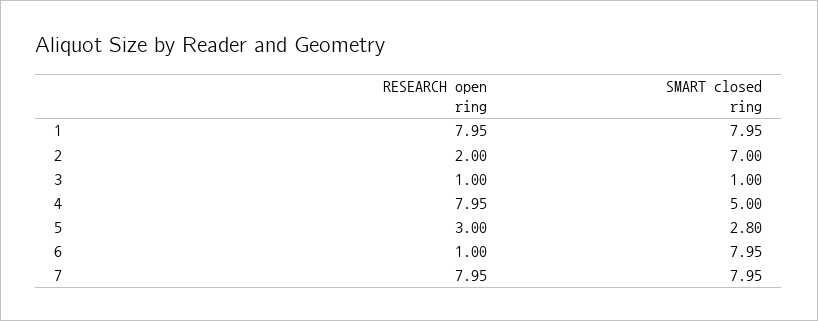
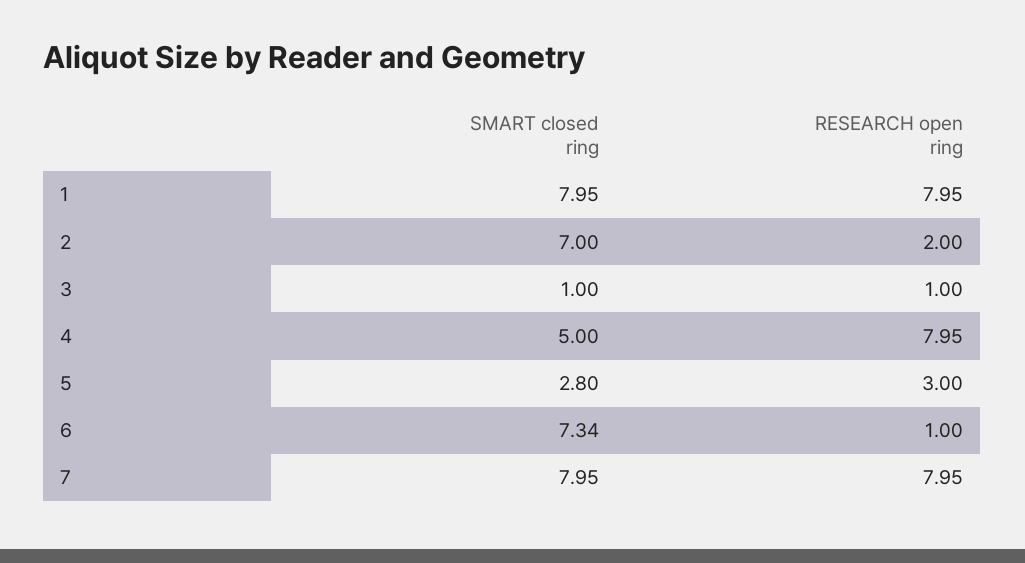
SMART closed ring, 6: 7.95 -> 7.34

